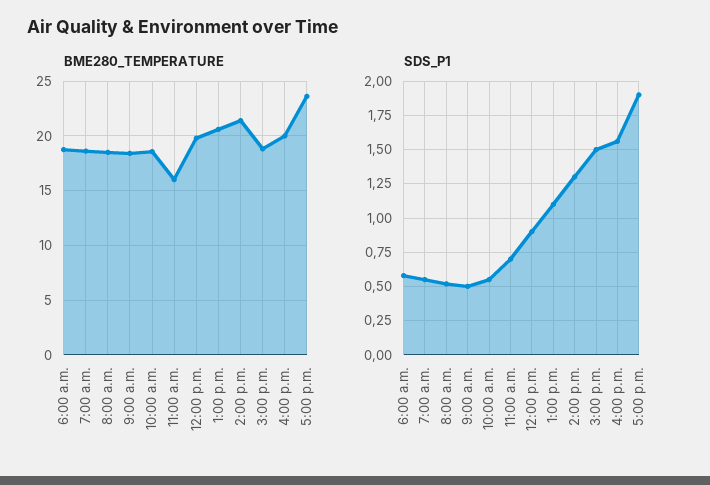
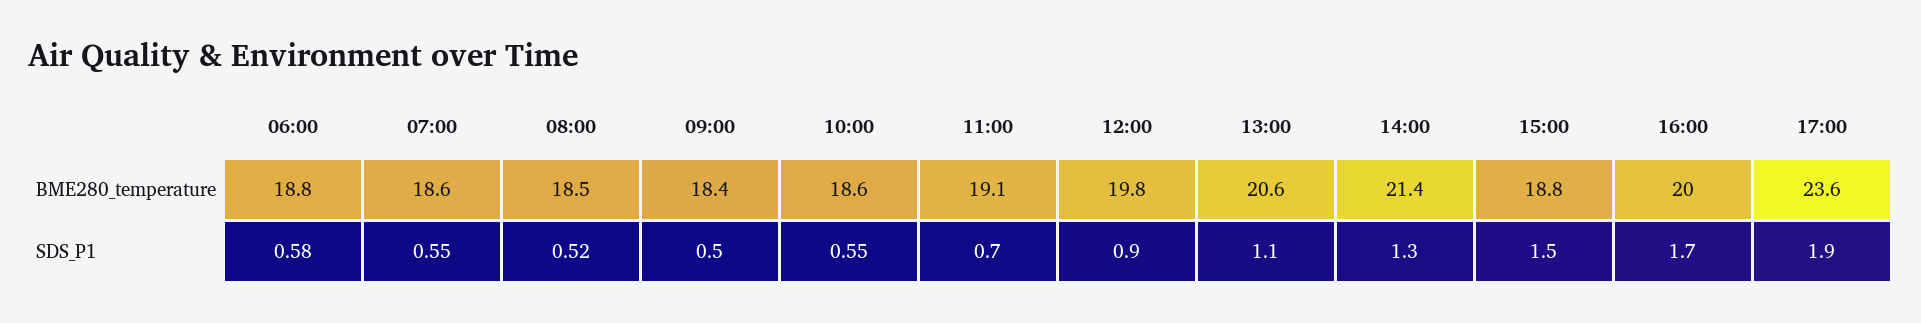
BME280_TEMPERATURE, 11:00 a.m.: 16 -> 19.1
SDS_P1, 4:00 p.m.: 1.55 -> 1.7

